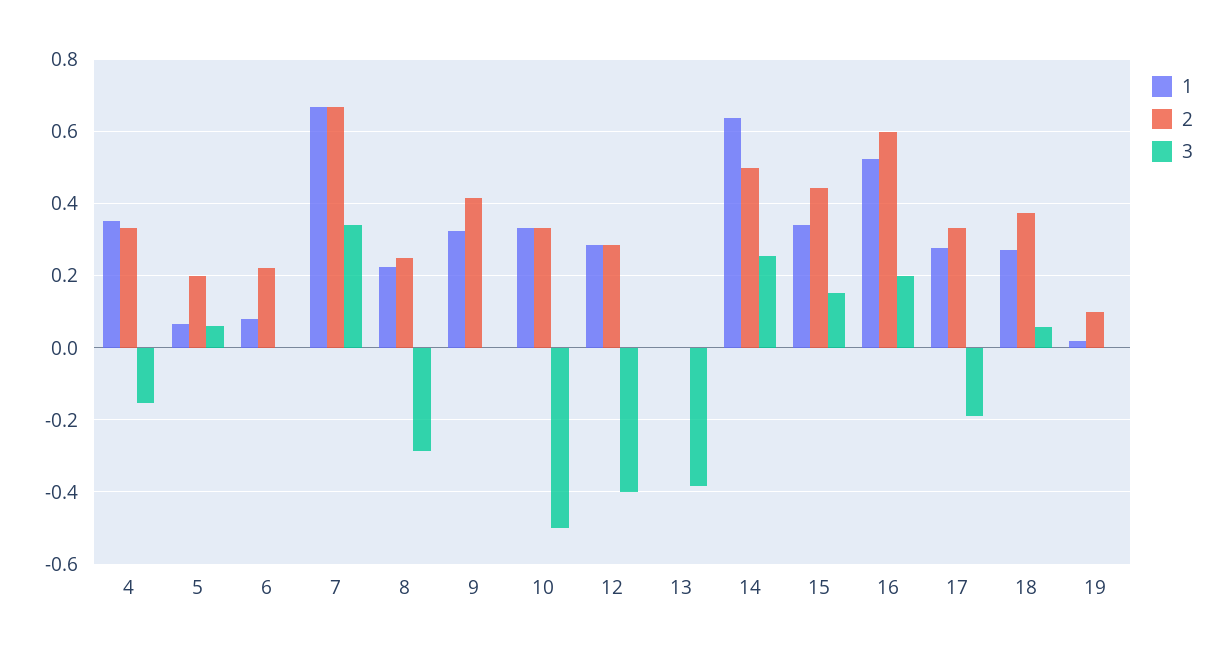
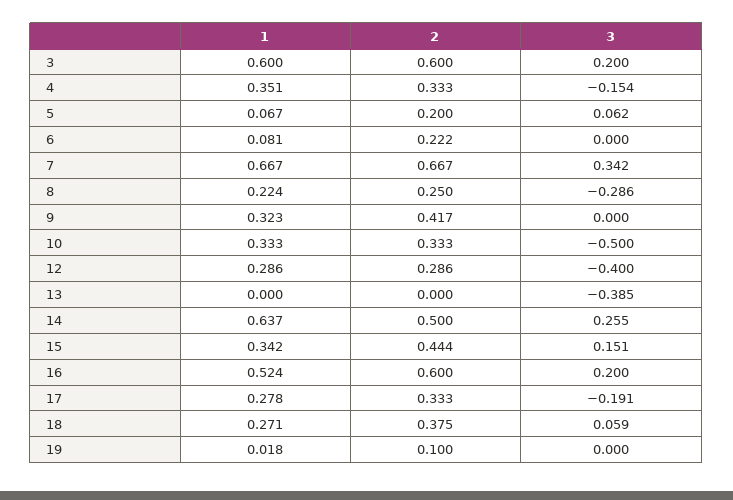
1, 3: none -> 0.6
2, 3: none -> 0.6
3, 3: none -> 0.2

